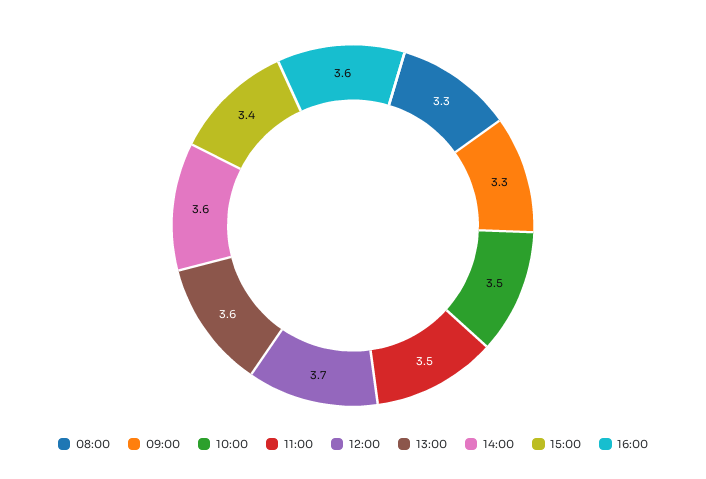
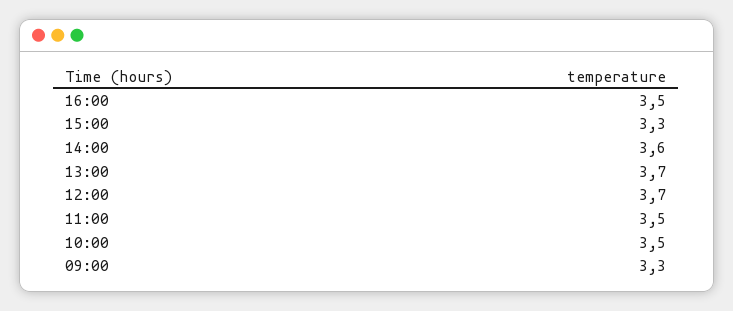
08:00: 3.3 -> none
13:00: 3.6 -> 3.7
15:00: 3.4 -> 3.3
16:00: 3.6 -> 3.5

